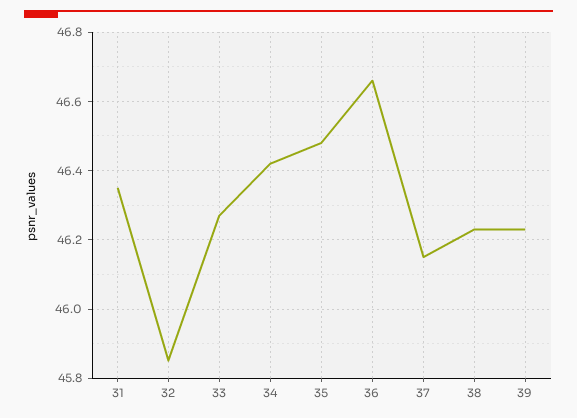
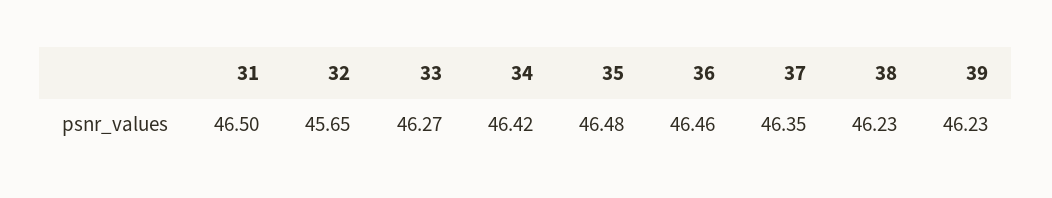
31: 46.35 -> 46.5
32: 45.85 -> 45.65
36: 46.65 -> 46.46
37: 46.15 -> 46.35

